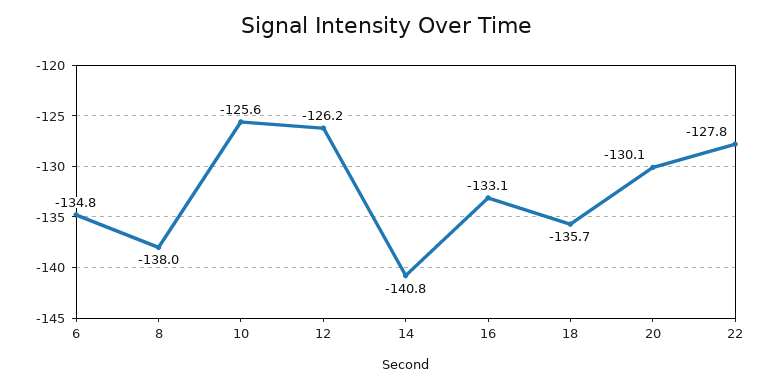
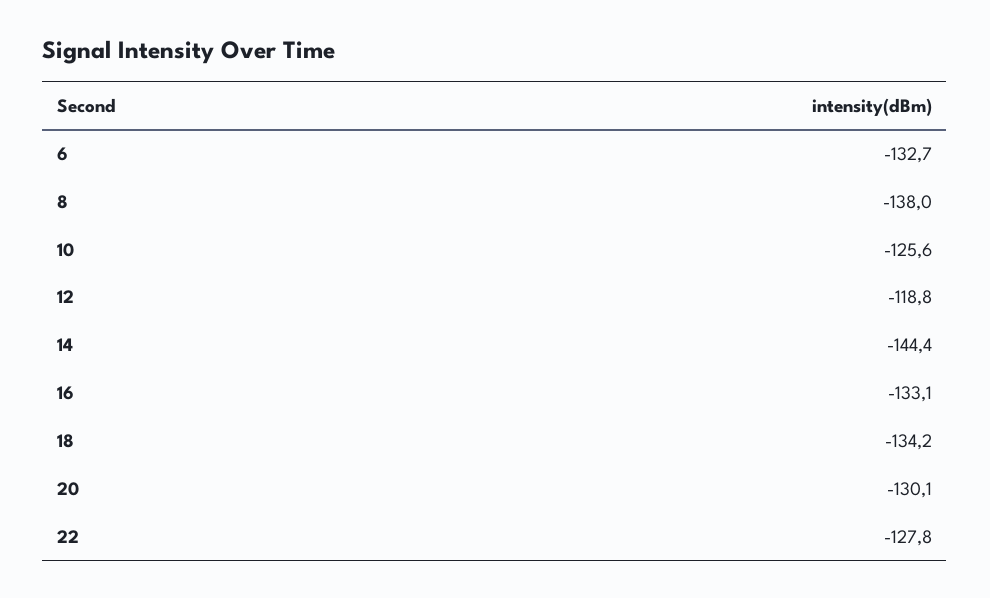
6: -134.8 -> -132.7
12: -126.2 -> -118.8
14: -140.8 -> -144.4
18: -135.7 -> -134.2

